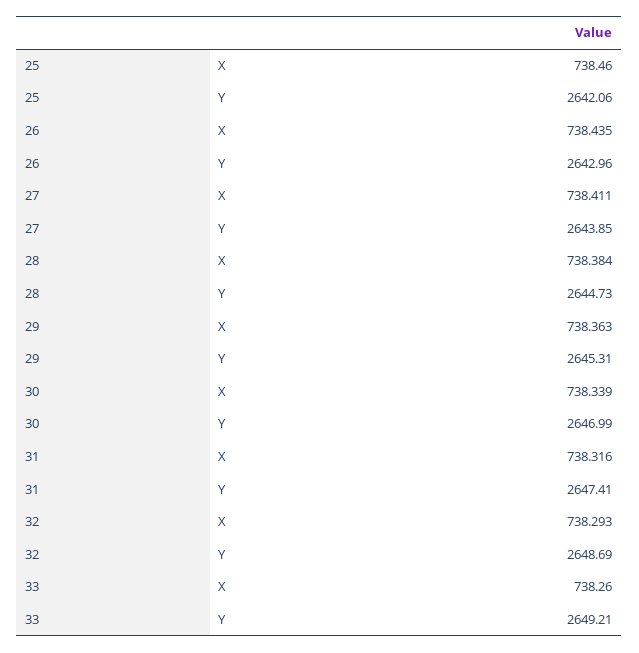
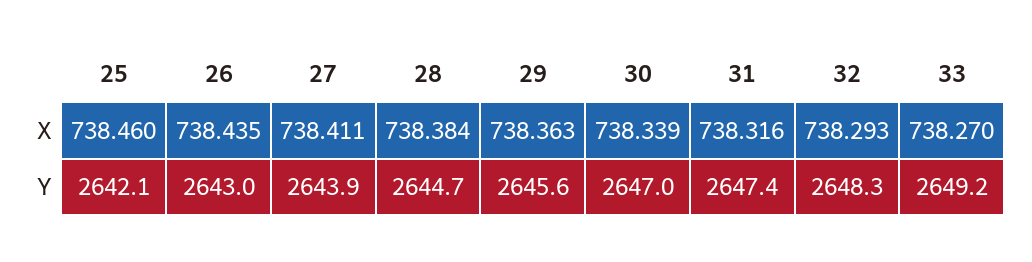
29, Y: 2645.31 -> 2645.6
32, Y: 2648.69 -> 2648.3
33, X: 738.26 -> 738.27

